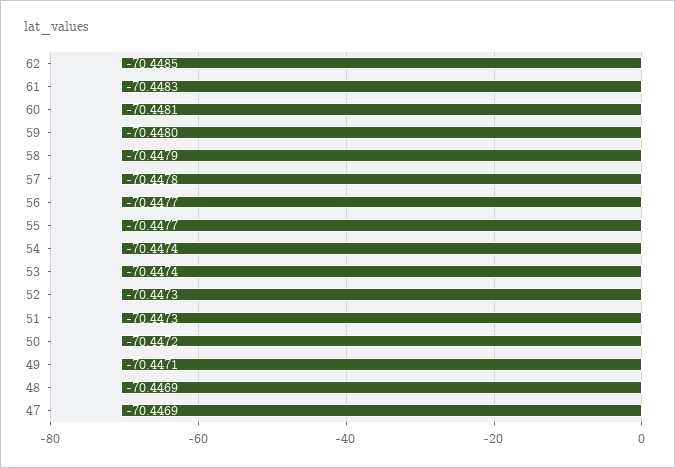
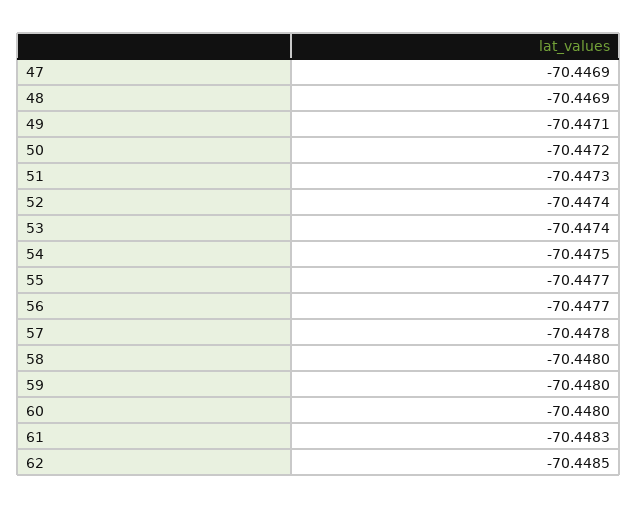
60: -70.4481 -> -70.448
58: -70.4479 -> -70.448
54: -70.4474 -> -70.4475
52: -70.4473 -> -70.4474

